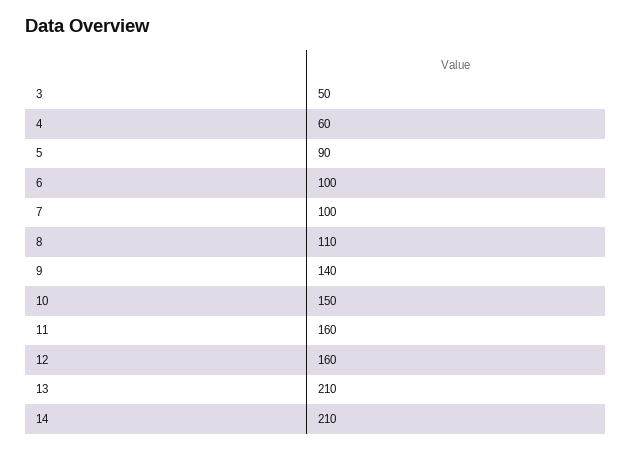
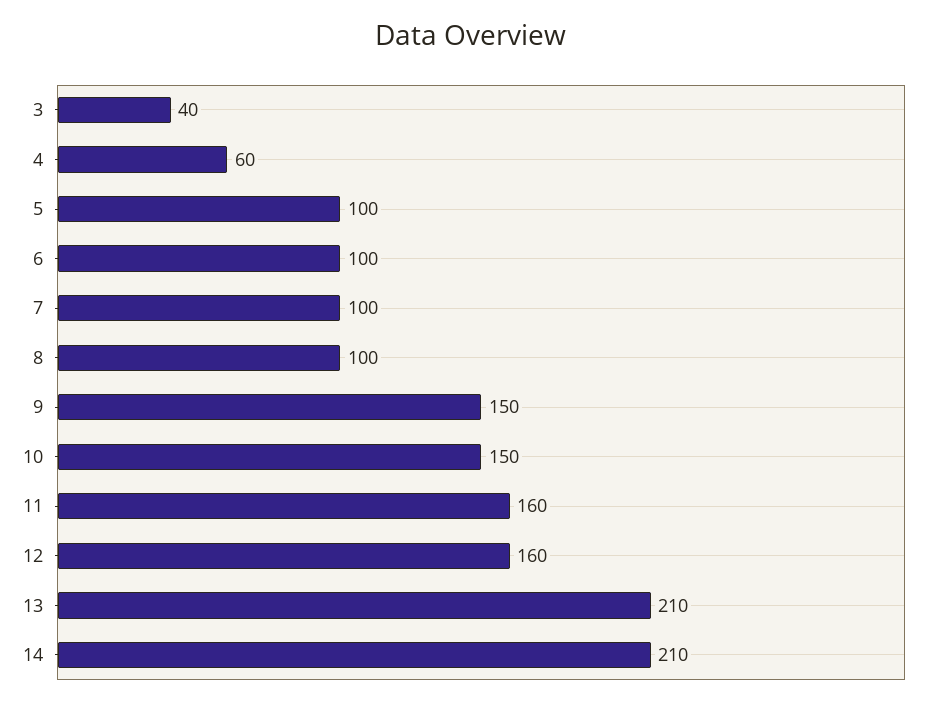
3: 50 -> 40
5: 90 -> 100
8: 110 -> 100
9: 140 -> 150

